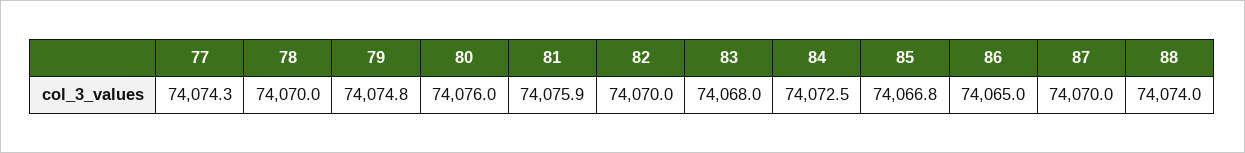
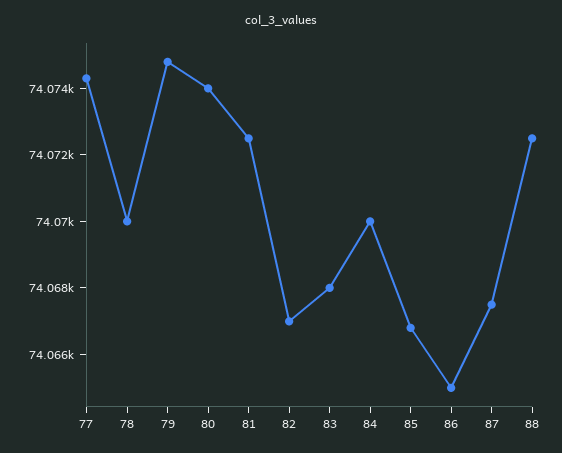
80: 74076 -> 74074
81: 74075.9 -> 74072.5
82: 74070 -> 74067
84: 74072.5 -> 74070
87: 74070 -> 74067.5
88: 74074 -> 74072.5

